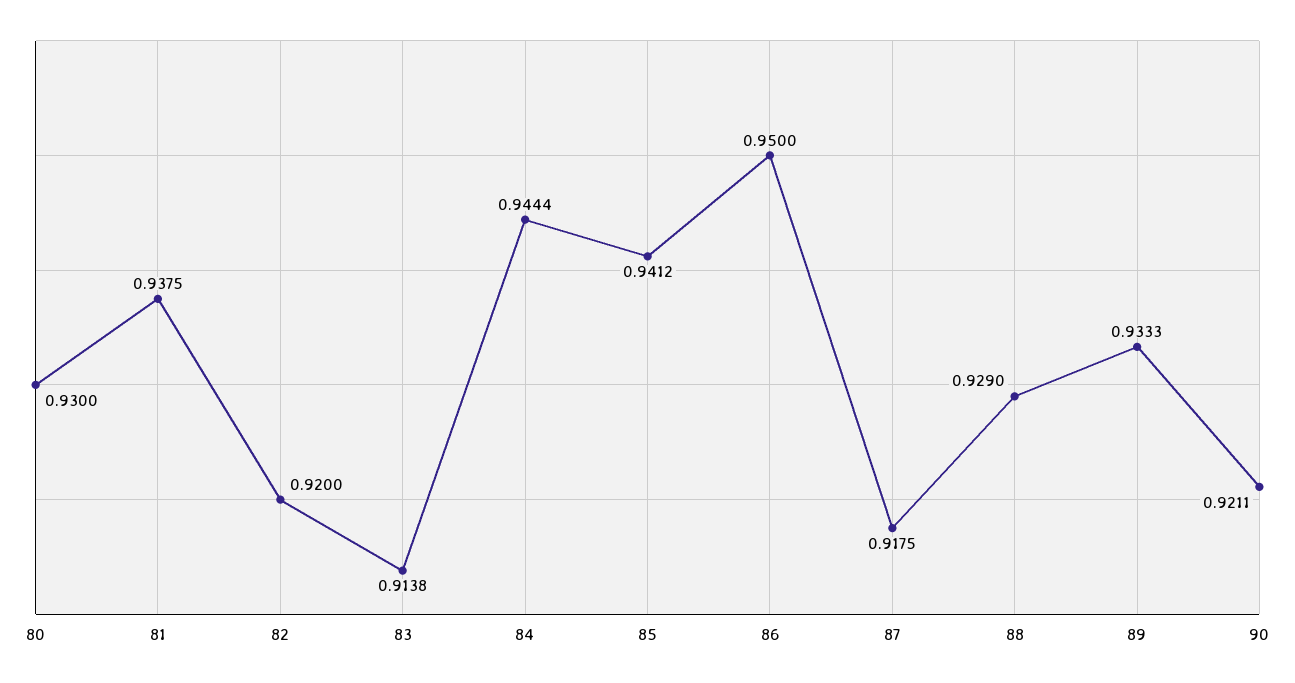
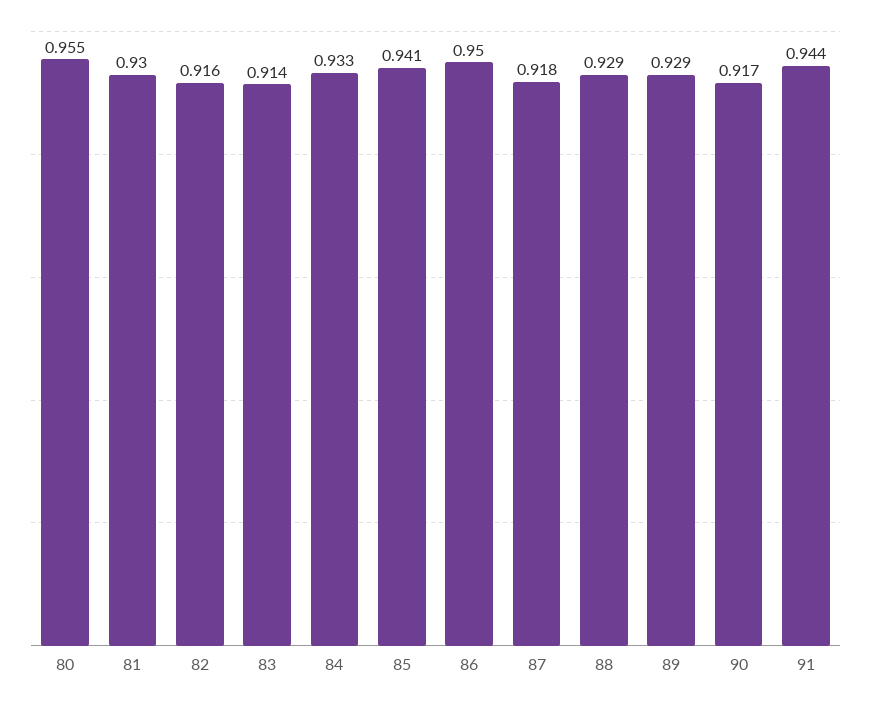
80: 0.93 -> 0.955
81: 0.9375 -> 0.93
82: 0.92 -> 0.916
84: 0.9444 -> 0.933
89: 0.9333 -> 0.929
90: 0.9211 -> 0.917
91: none -> 0.944

